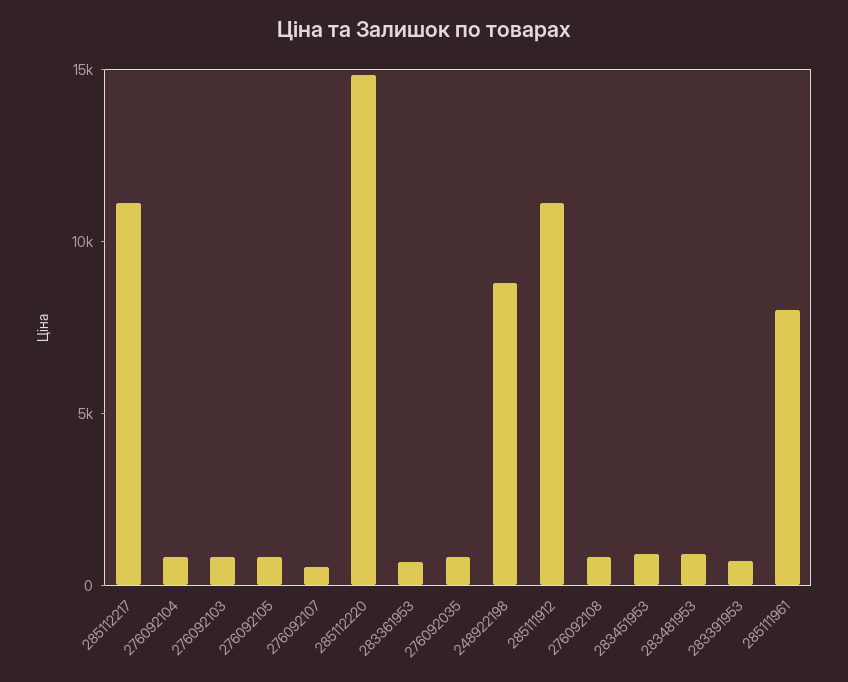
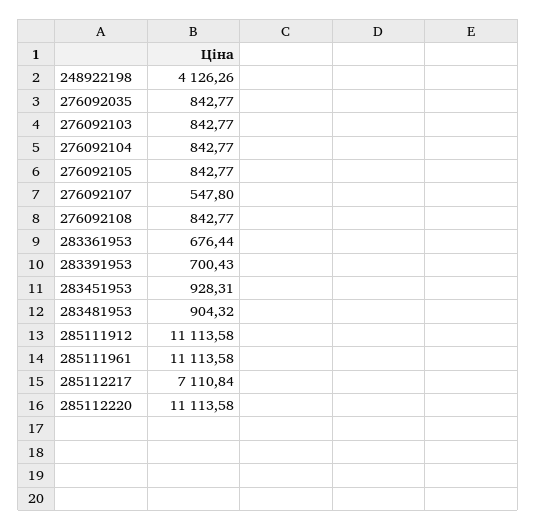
285112217: 11000 -> 7110.84
285112220: 15000 -> 11113.58
248922198: 9000 -> 4126.26
285111961: 8000 -> 11113.58

